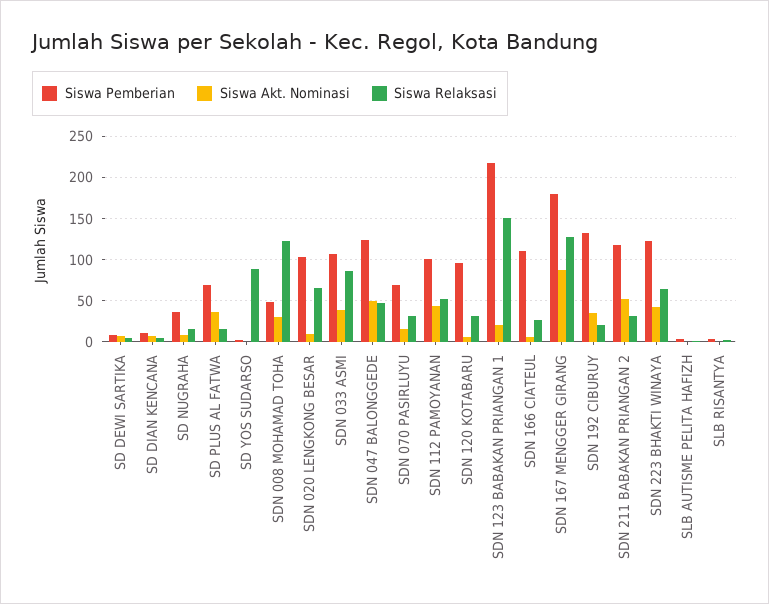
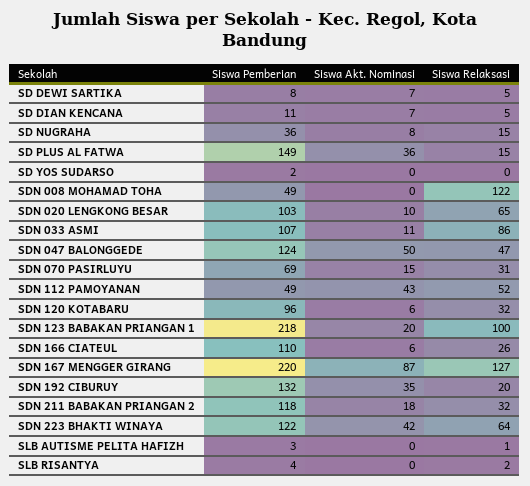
Siswa Pemberian, SD PLUS AL FATWA: 70 -> 149
Siswa Relaksasi, SD YOS SUDARSO: 90 -> 0
Siswa Akt. Nominasi, SDN 008 MOHAMAD TOHA: 30 -> 0
Siswa Akt. Nominasi, SDN 033 ASMI: 40 -> 11
Siswa Pemberian, SDN 112 PAMOYANAN: 100 -> 49
Siswa Relaksasi, SDN 123 BABAKAN PRIANGAN 1: 150 -> 100
Siswa Pemberian, SDN 167 MENGGER GIRANG: 180 -> 220
Siswa Akt. Nominasi, SDN 211 BABAKAN PRIANGAN 2: 50 -> 18

